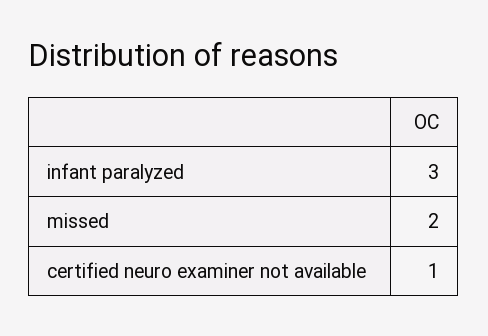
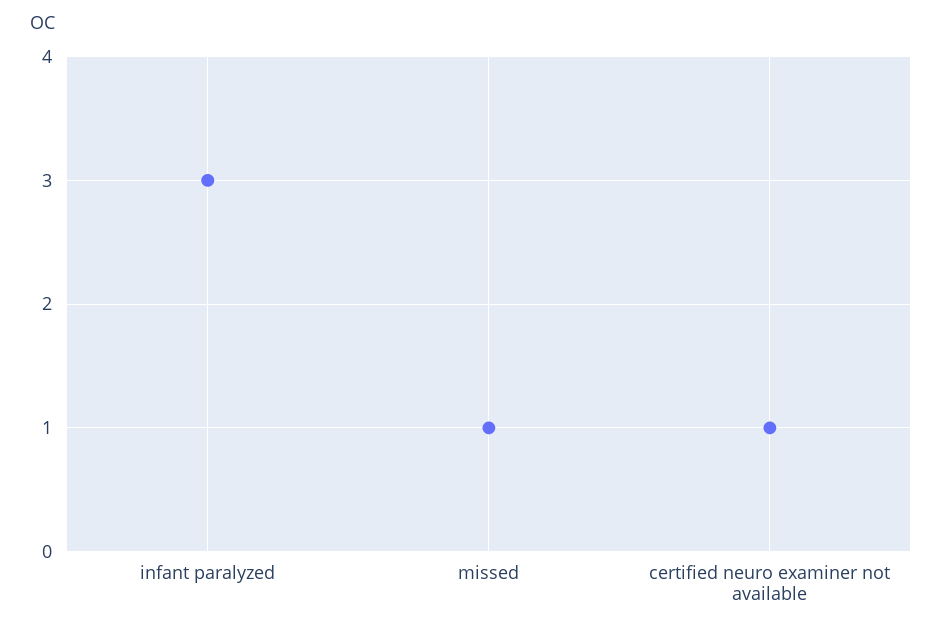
missed: 2 -> 1

